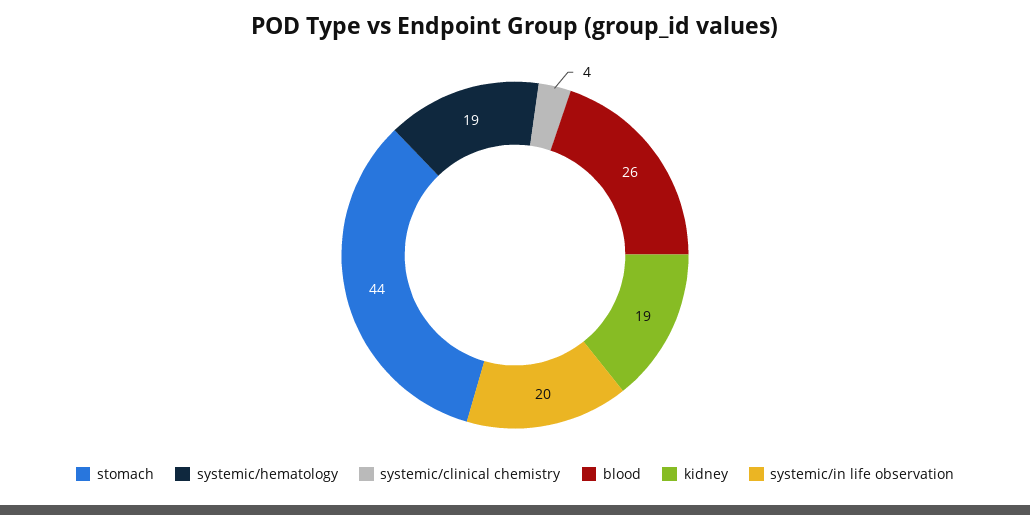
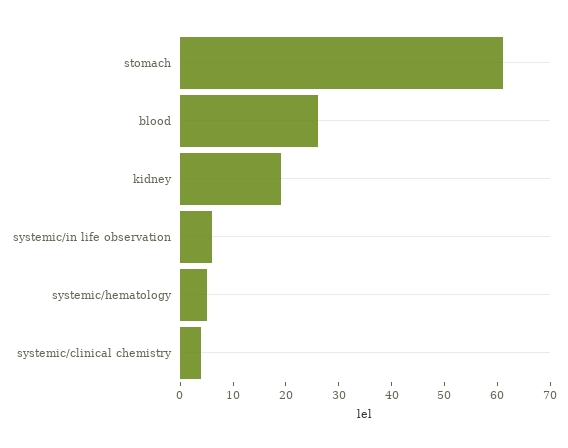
stomach: 44 -> 60
systemic/hematology: 19 -> 5
systemic/in life observation: 20 -> 5

